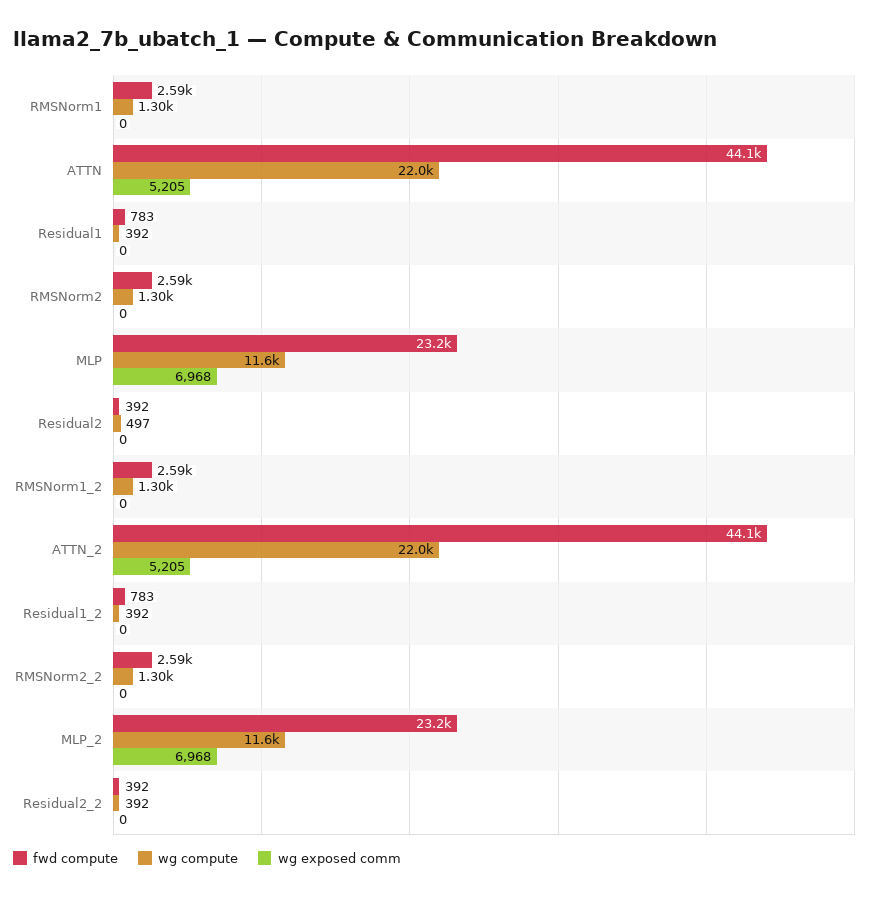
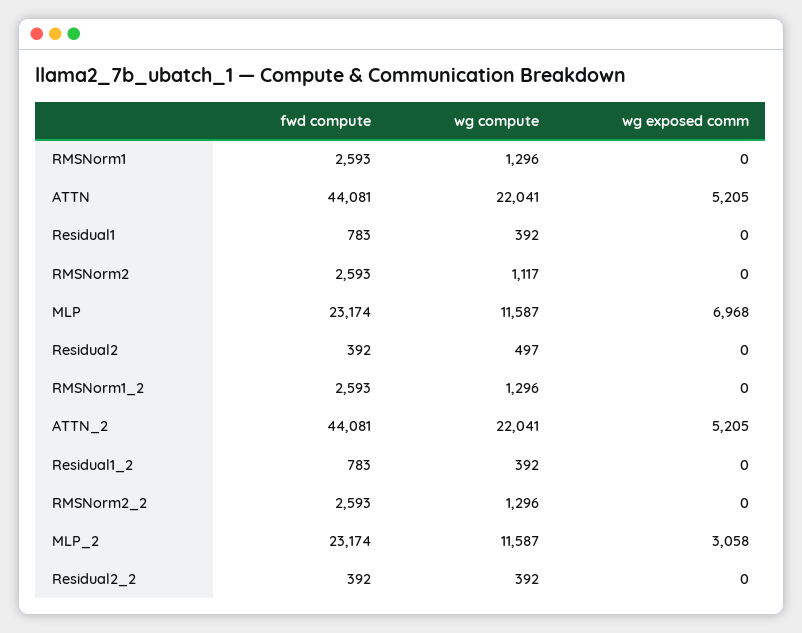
wg compute, RMSNorm2: 1300 -> 1117
wg exposed comm, MLP_2: 6968 -> 3058

